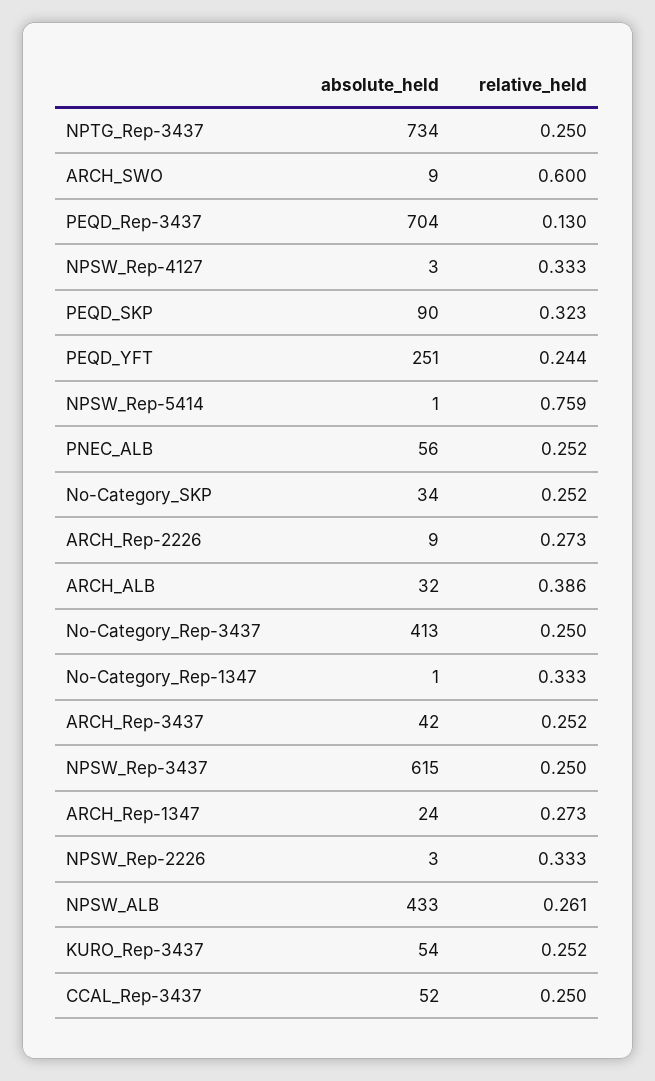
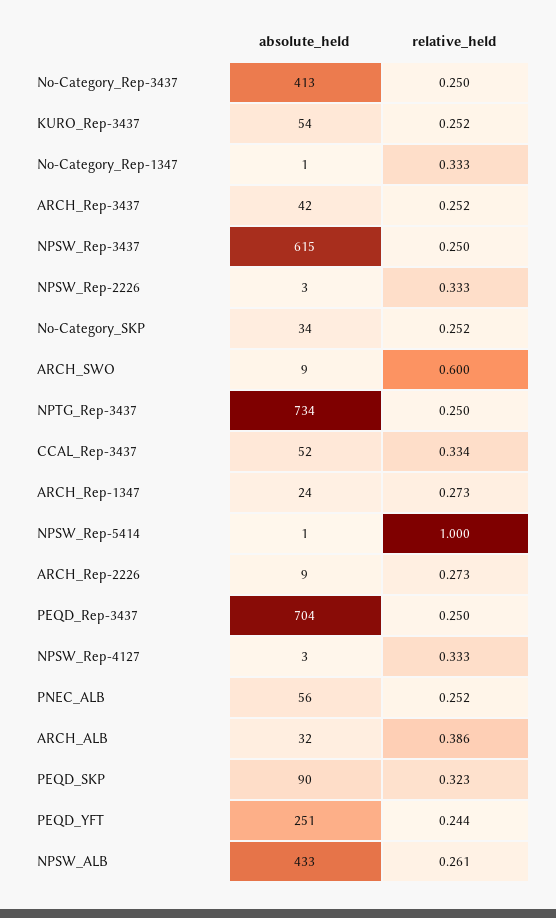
relative_held, PEQD_Rep-3437: 0.13 -> 0.25
relative_held, NPSW_Rep-5414: 0.759 -> 1
relative_held, CCAL_Rep-3437: 0.25 -> 0.334

